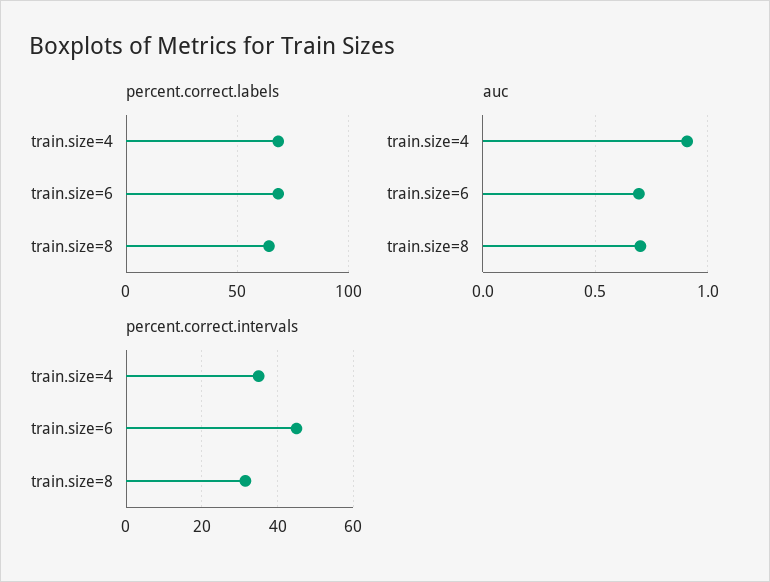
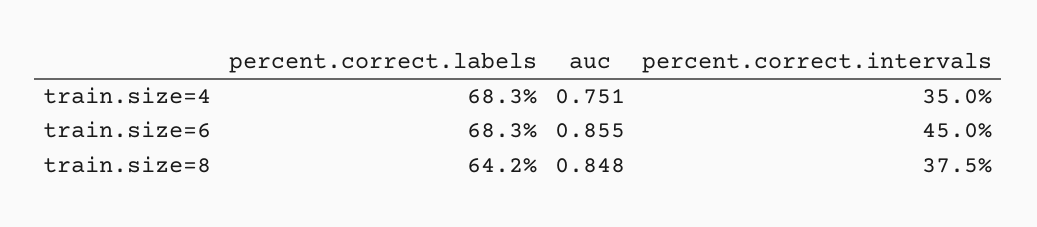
auc, train.size=4: 0.9 -> 0.751
auc, train.size=6: 0.7 -> 0.855
auc, train.size=8: 0.7 -> 0.848
percent.correct.intervals, train.size=8: 32 -> 37.5

